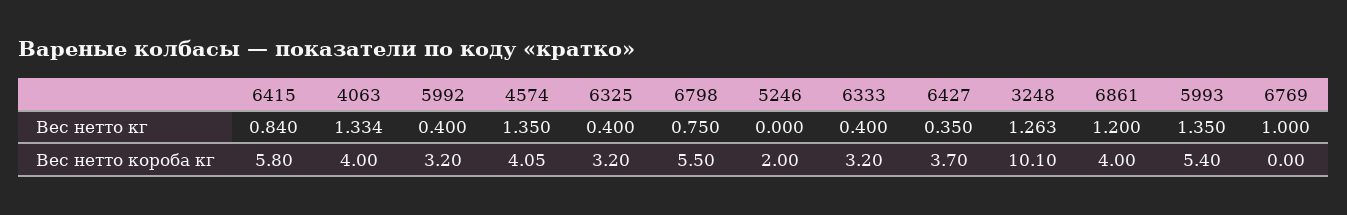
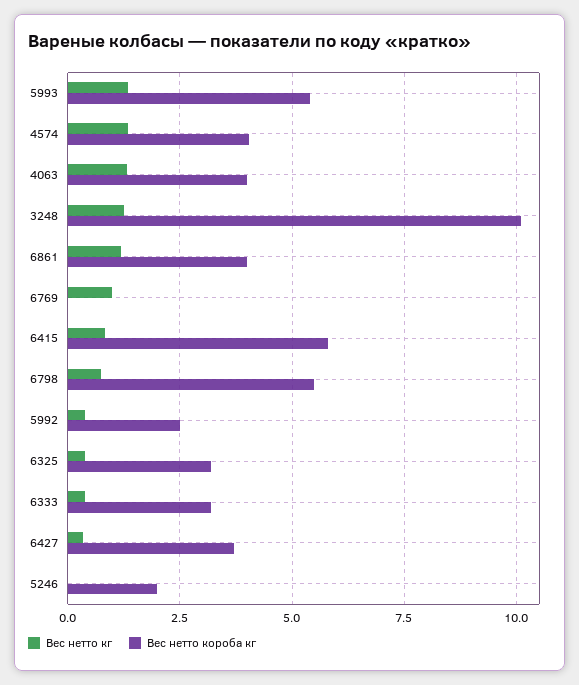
Вес нетто короба кг, 5992: 3.2 -> 2.5

